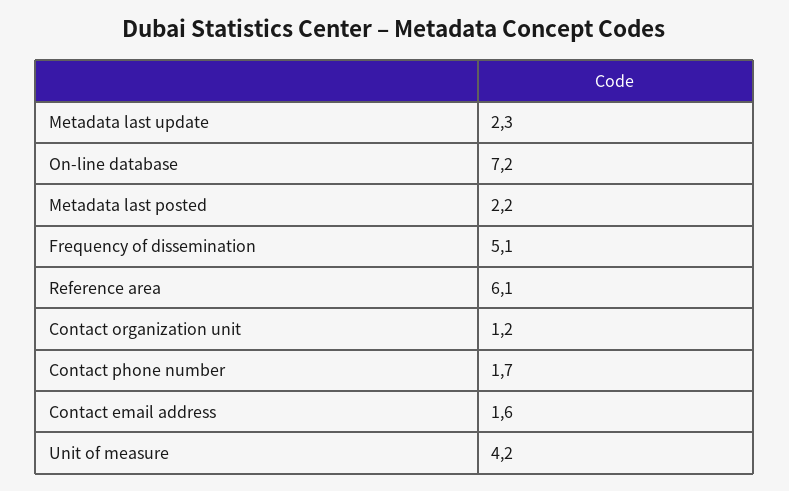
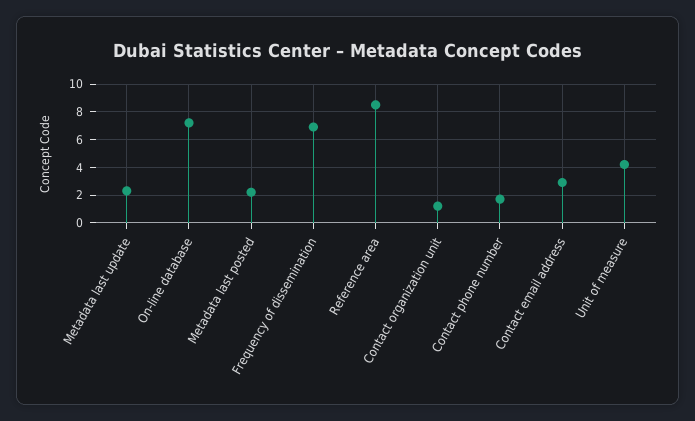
Frequency of dissemination: 5.1 -> 7
Reference area: 6.1 -> 8.5
Contact email address: 1.6 -> 3

